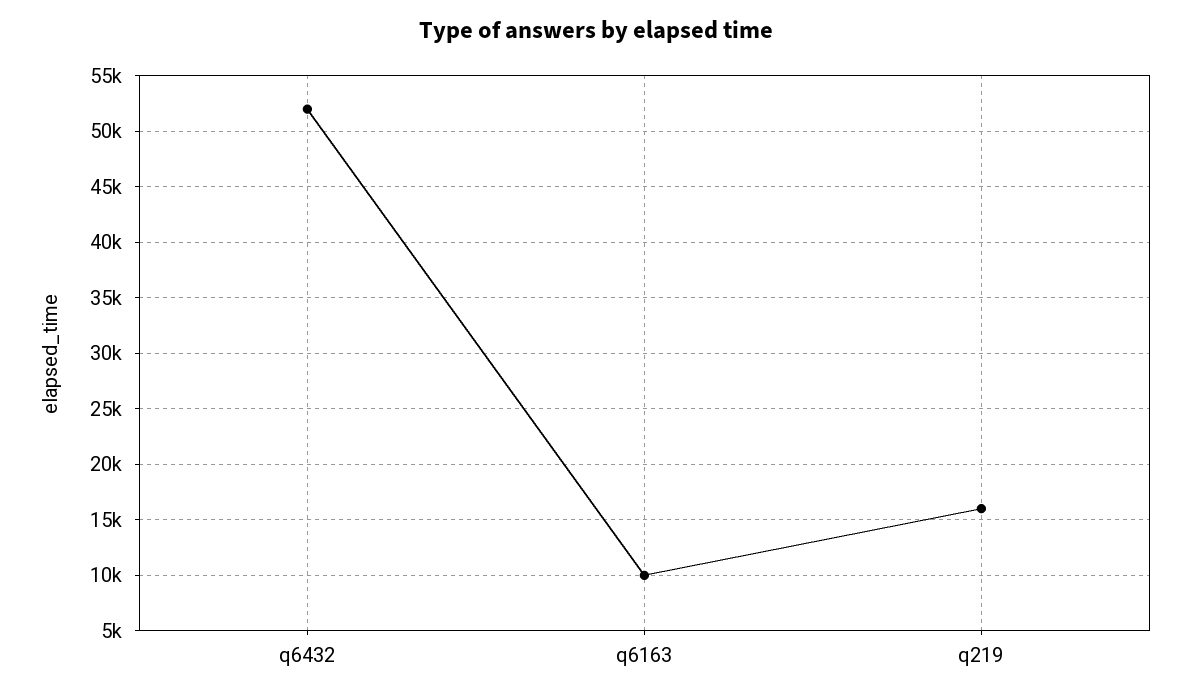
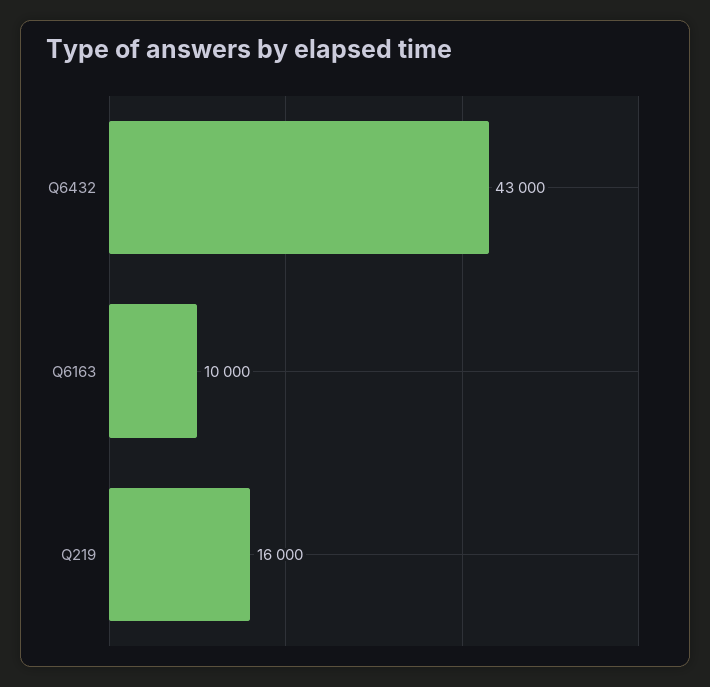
q6432: 52000 -> 43000

